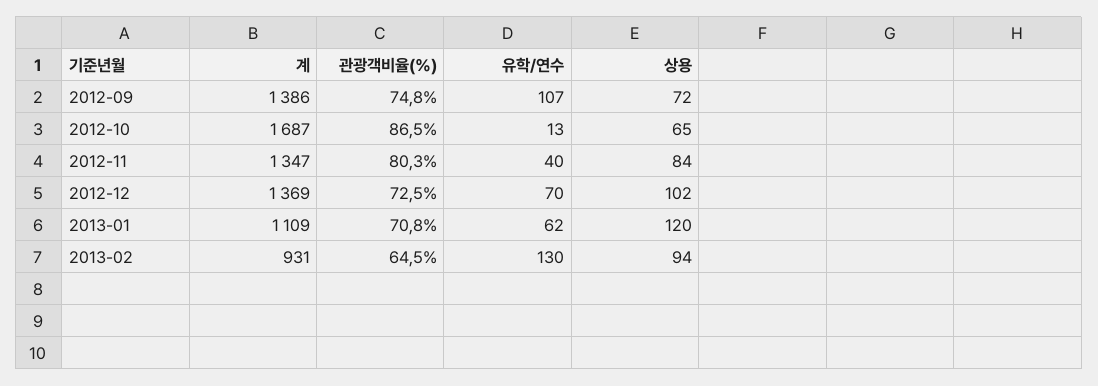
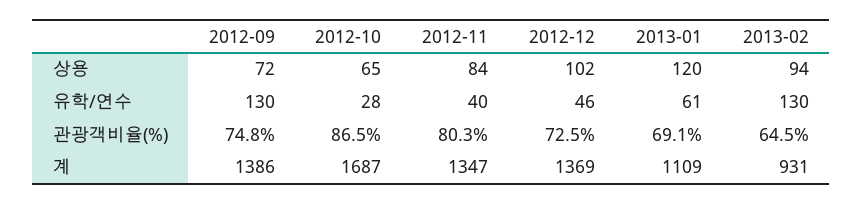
유학/연수, 2012-09: 107 -> 130
유학/연수, 2012-10: 13 -> 28
유학/연수, 2012-12: 70 -> 46
관광객비율(%), 2013-01: 70.8 -> 69.1
유학/연수, 2013-01: 62 -> 61

